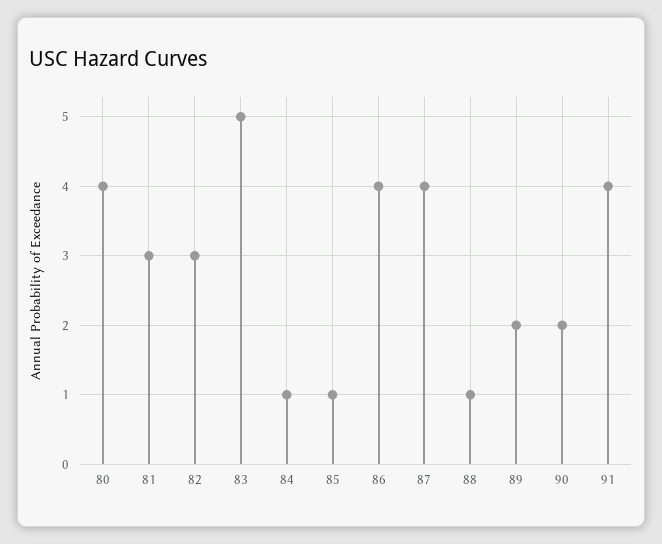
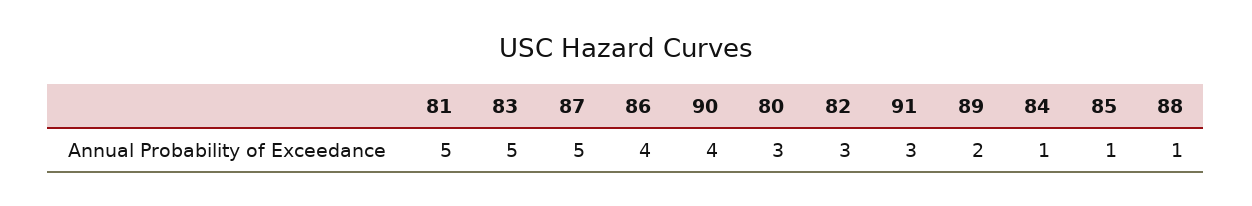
80: 4 -> 3
81: 3 -> 5
87: 4 -> 5
90: 2 -> 4
91: 4 -> 3

